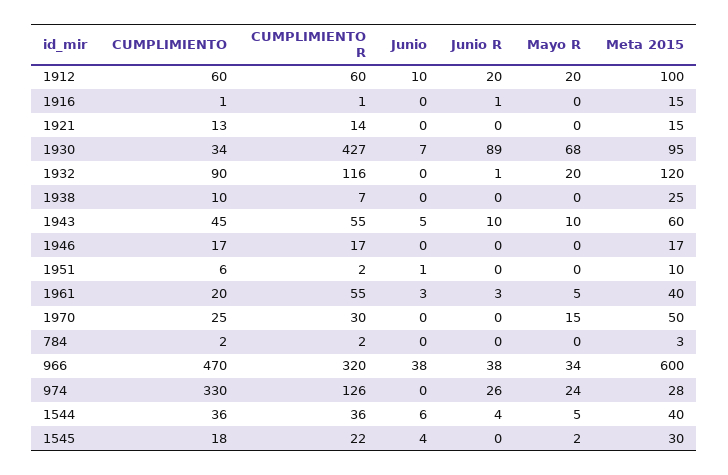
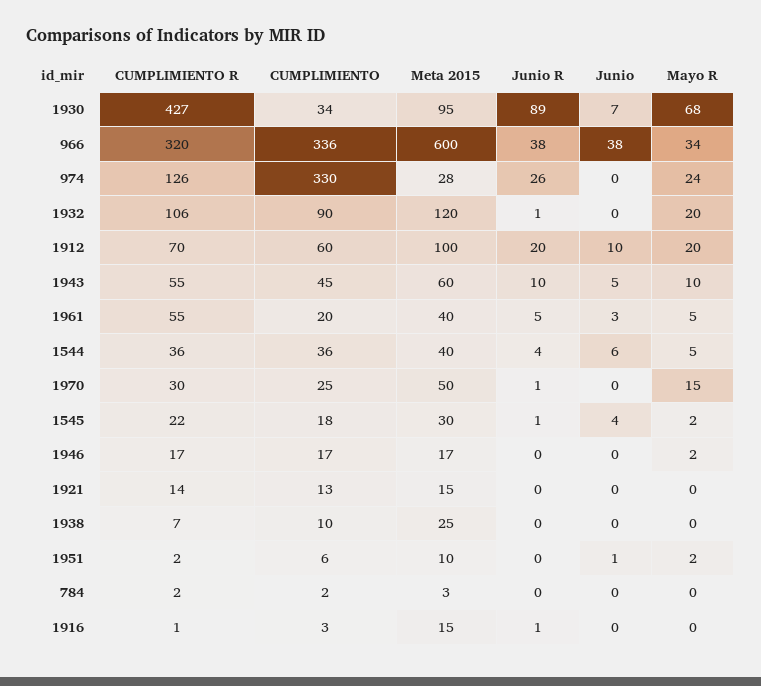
CUMPLIMIENTO R, 1912: 60 -> 70
CUMPLIMIENTO, 1916: 1 -> 3
CUMPLIMIENTO R, 1932: 116 -> 106
Mayo R, 1946: 0 -> 2
Mayo R, 1951: 0 -> 2
Junio R, 1961: 3 -> 5
Junio R, 1970: 0 -> 1
CUMPLIMIENTO, 966: 470 -> 336
Junio R, 1545: 0 -> 1

